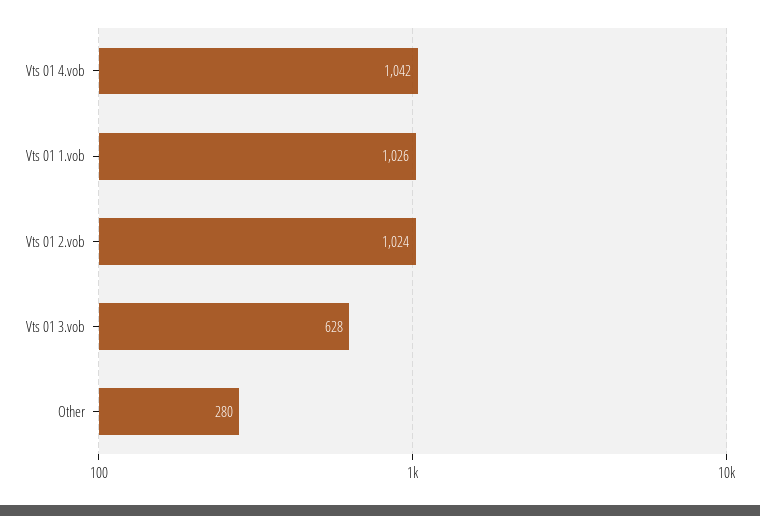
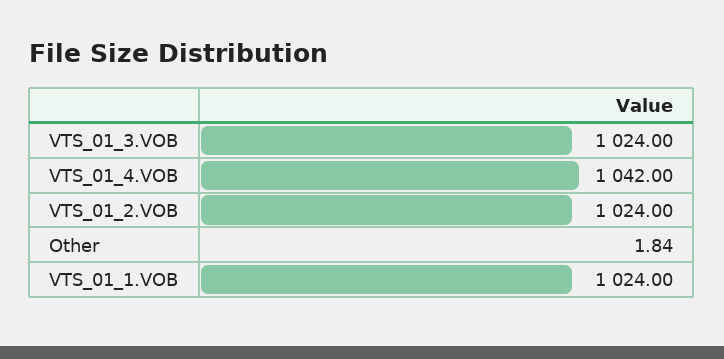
Vts 01 1.vob: 1026 -> 1024
Vts 01 3.vob: 628 -> 1024
Other: 280 -> 1.84

